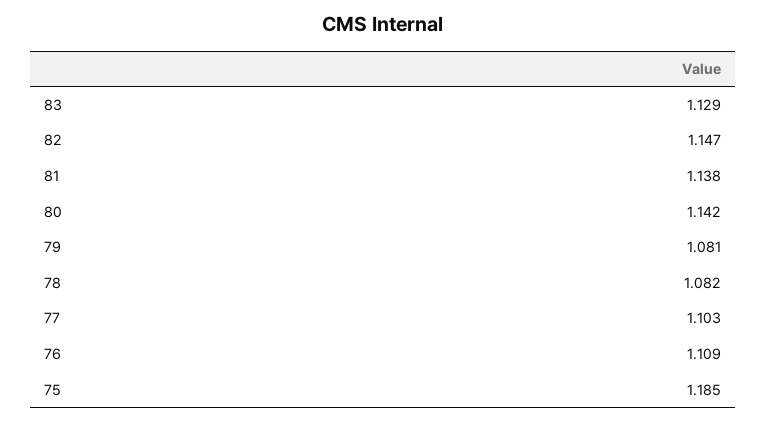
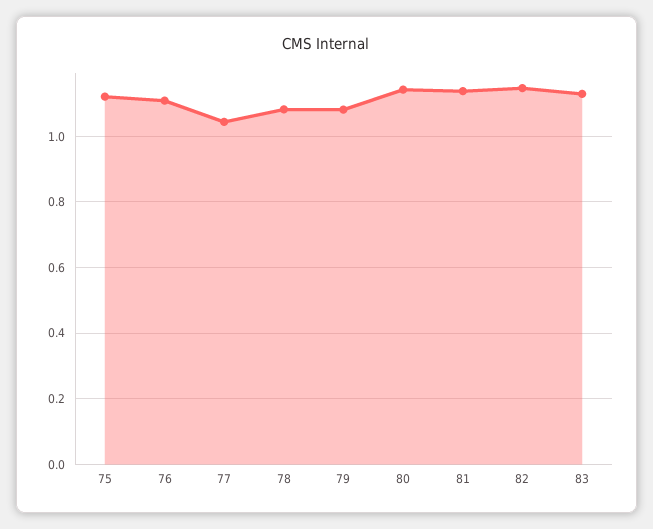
77: 1.103 -> 1.04
75: 1.185 -> 1.12

